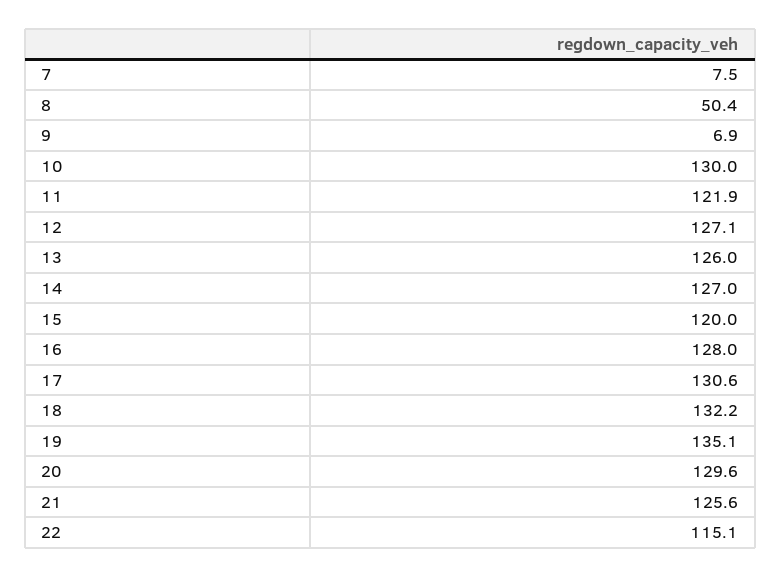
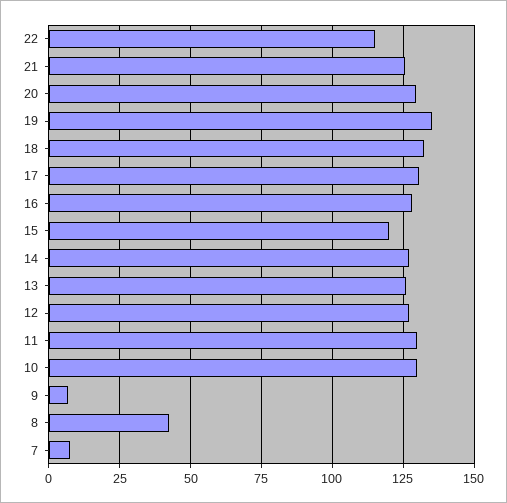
8: 50.4 -> 42.5
11: 121.9 -> 130

